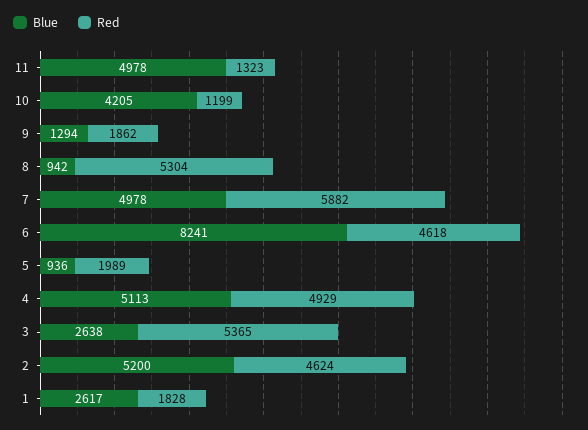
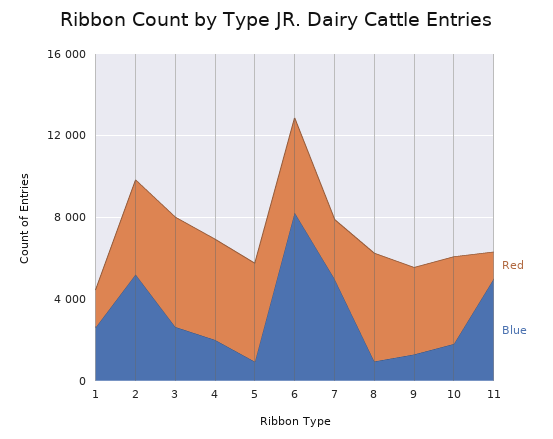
Blue, 10: 4205 -> 2000
Red, 10: 1199 -> 4000
Red, 9: 1862 -> 4000
Red, 7: 5882 -> 3000
Red, 5: 1989 -> 5000
Blue, 4: 5113 -> 2000

